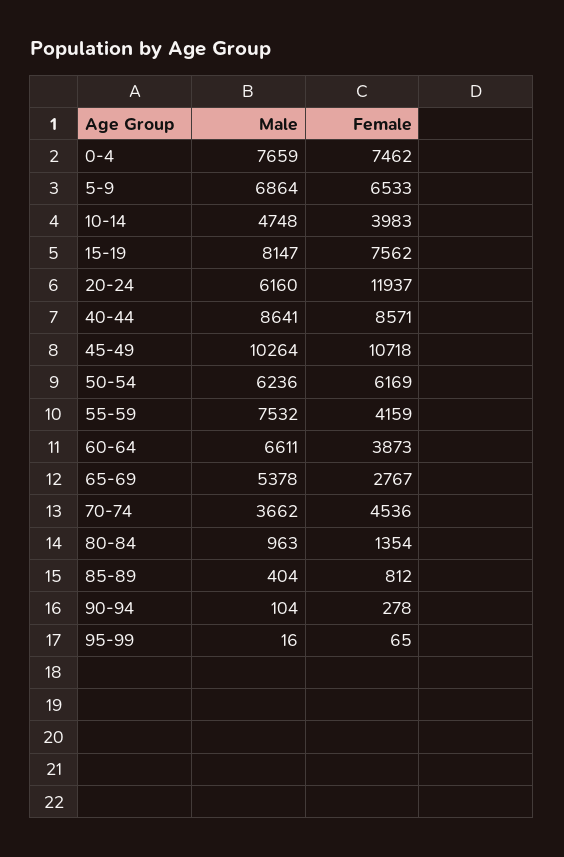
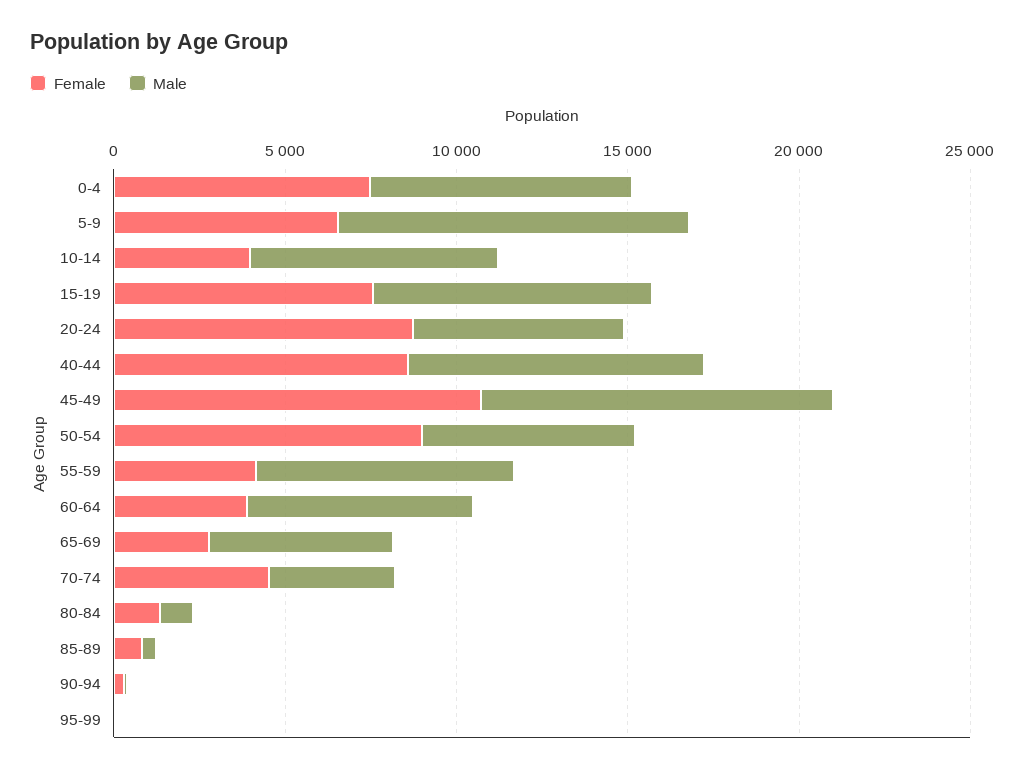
Male, 5-9: 6864 -> 10000
Male, 10-14: 4748 -> 7000
Female, 20-24: 11937 -> 9000
Female, 50-54: 6169 -> 9000

